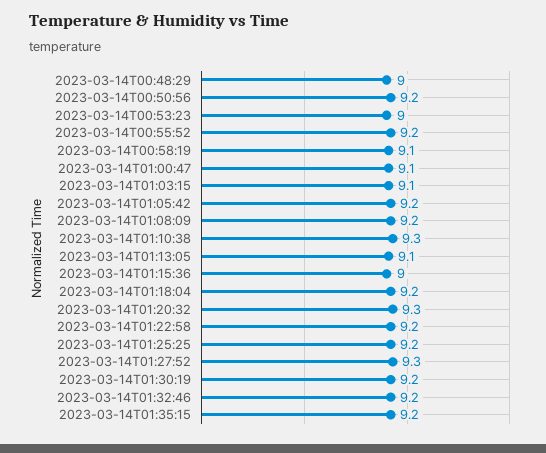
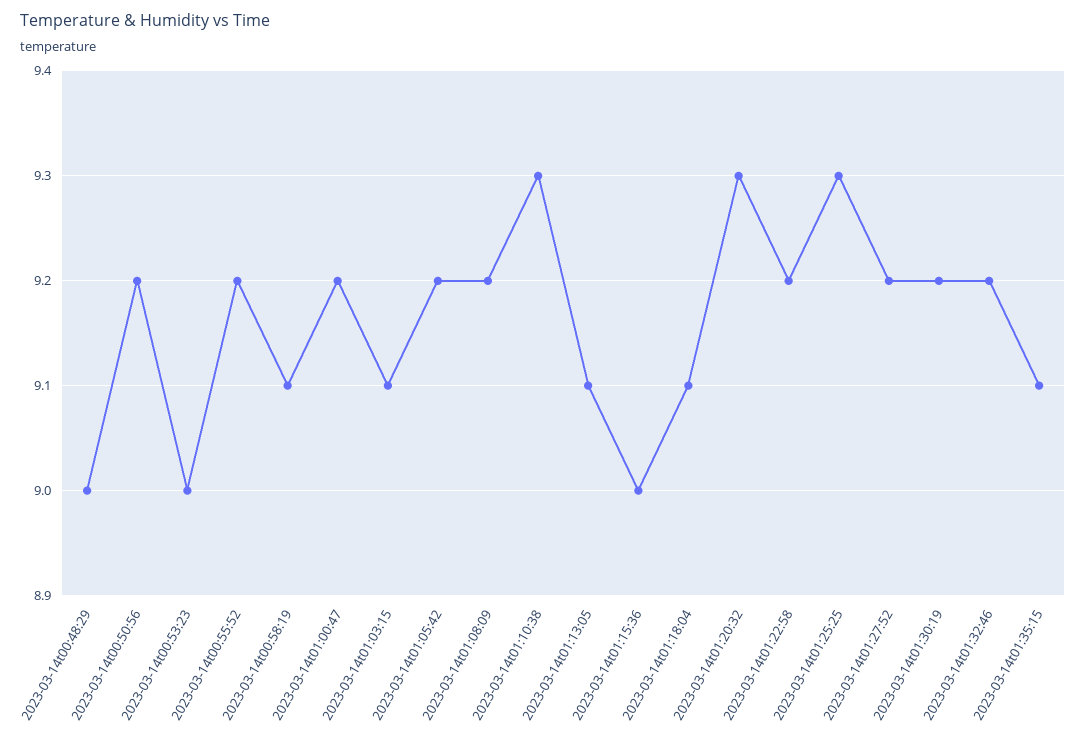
2023-03-14T01:00:47: 9.1 -> 9.2
2023-03-14T01:18:04: 9.2 -> 9.1
2023-03-14T01:25:25: 9.2 -> 9.3
2023-03-14T01:27:52: 9.3 -> 9.2
2023-03-14T01:35:15: 9.2 -> 9.1

